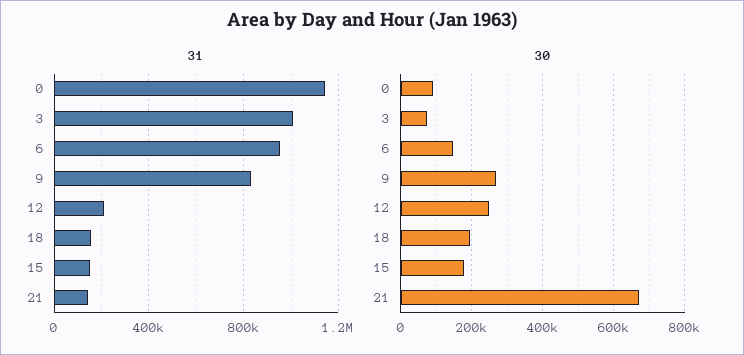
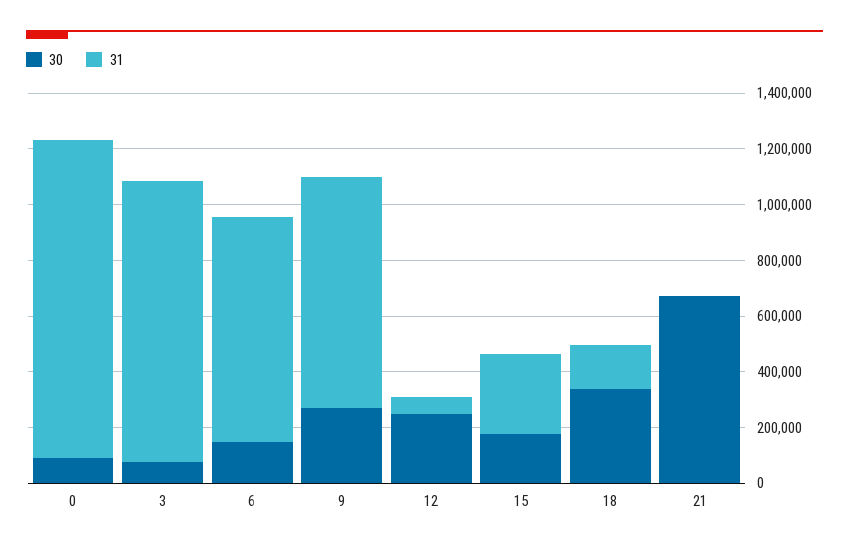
31, 6: 950000 -> 800000
31, 12: 200000 -> 50000
31, 15: 150000 -> 300000
31, 21: 150000 -> 0
30, 18: 200000 -> 350000

